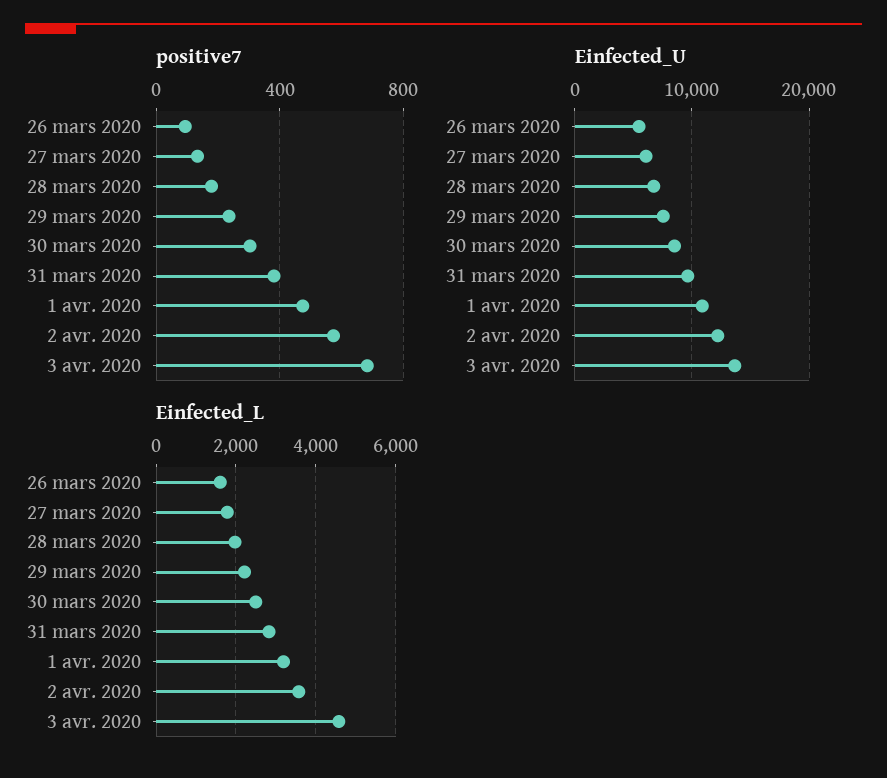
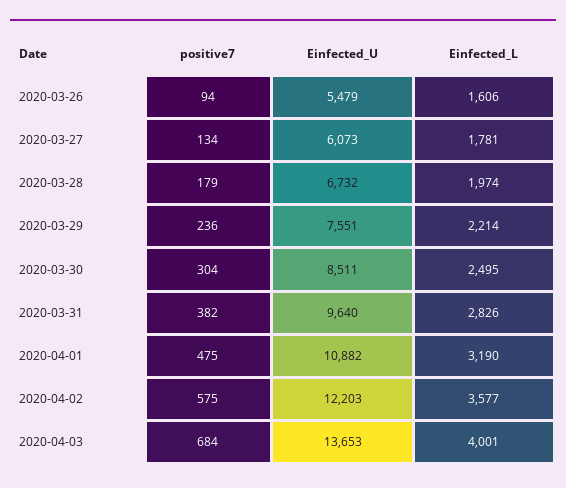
Einfected_L, 3 avr. 2020: 4600 -> 4001

